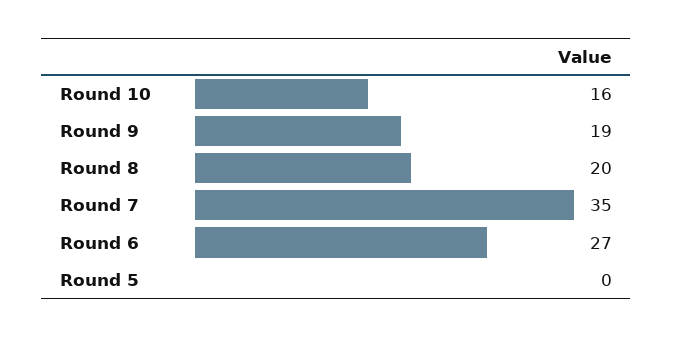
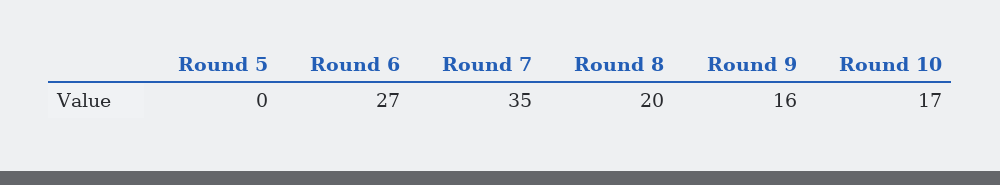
Round 10: 16 -> 17
Round 9: 19 -> 16

